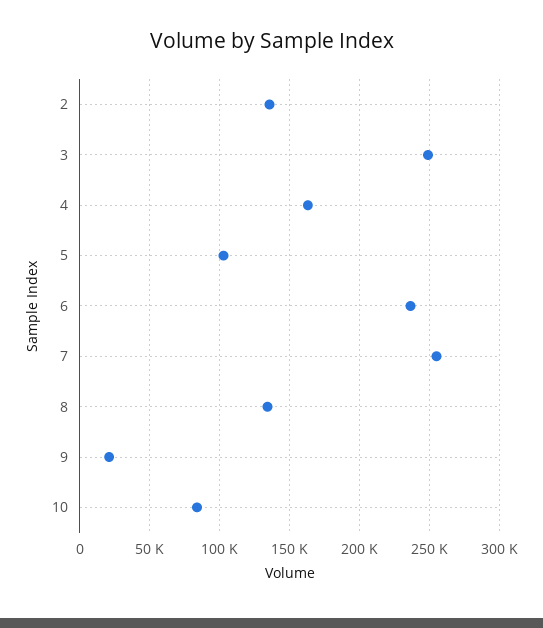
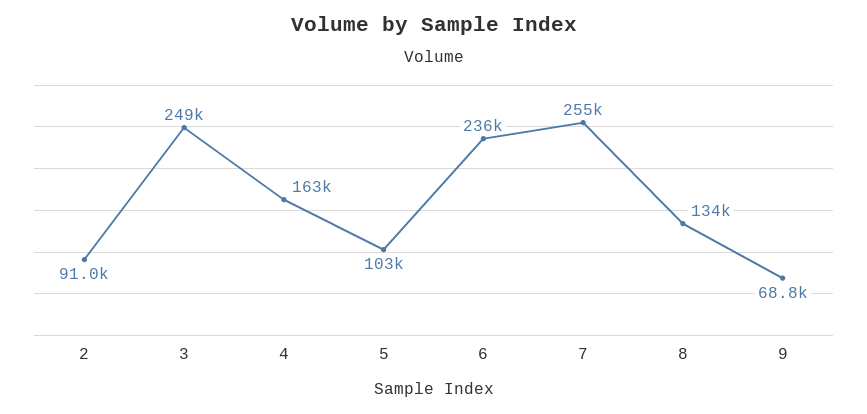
2: 135000 -> 91000
9: 20000 -> 68800
10: 85000 -> none

